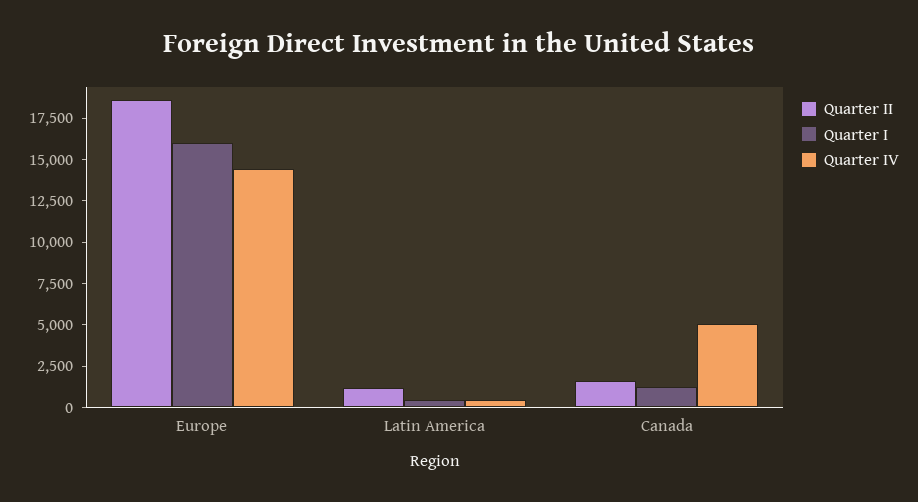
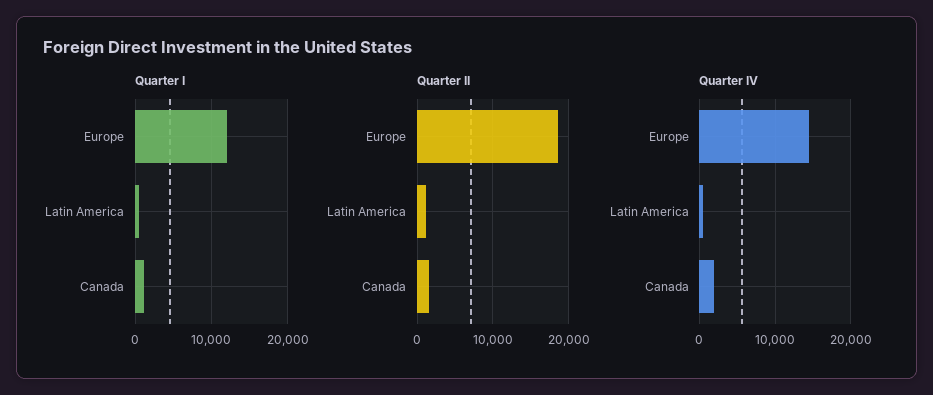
Quarter I, Europe: 16000 -> 12000
Quarter IV, Canada: 5000 -> 2000

